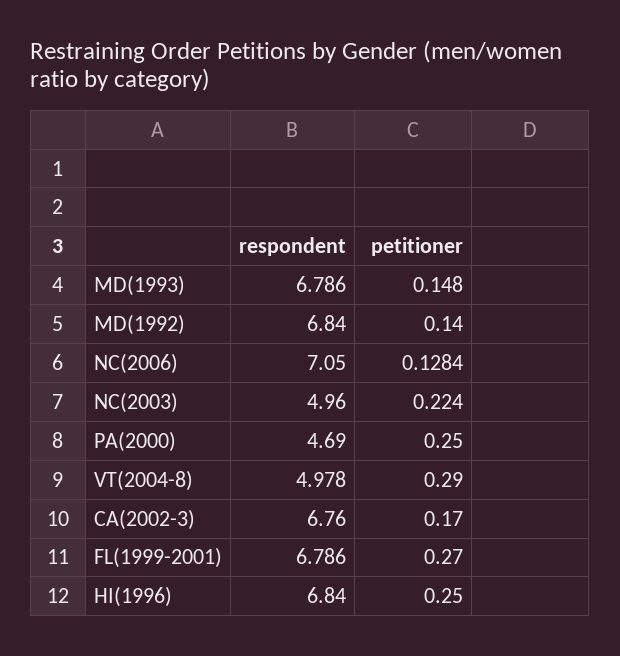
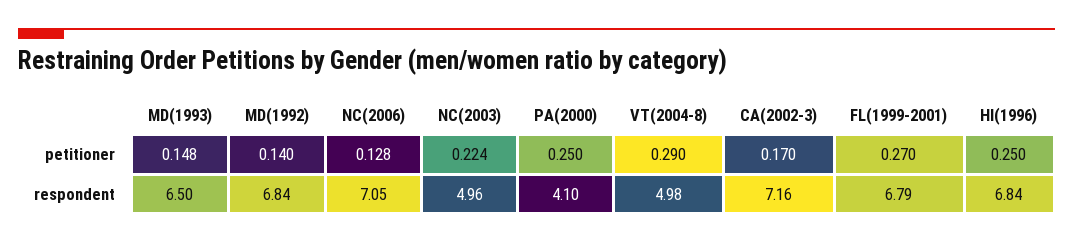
respondent, MD(1993): 6.786 -> 6.5
respondent, PA(2000): 4.69 -> 4.1
respondent, CA(2002-3): 6.76 -> 7.16

